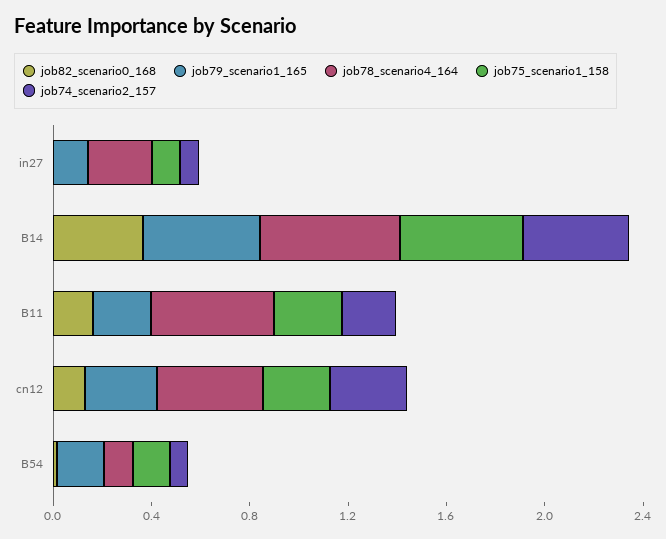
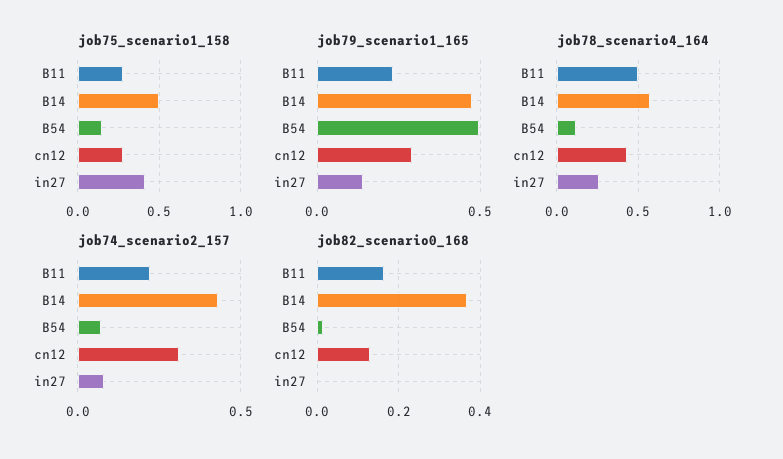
job75_scenario1_158, in27: 0.1 -> 0.4
job79_scenario1_165, B54: 0.2 -> 0.5

